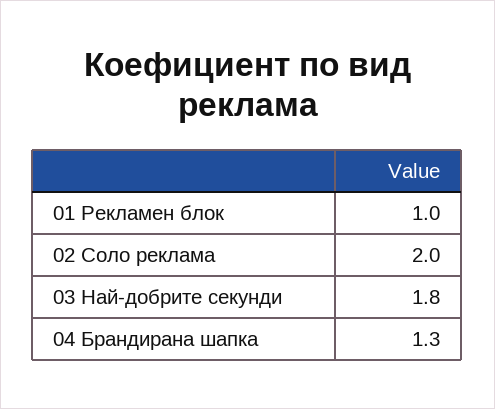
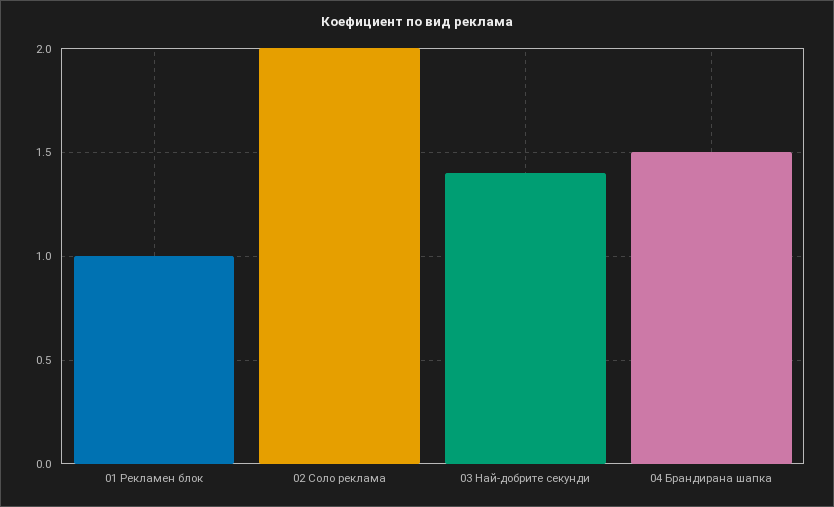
03 Най-добрите секунди: 1.8 -> 1.4
04 Брандирана шапка: 1.3 -> 1.5

